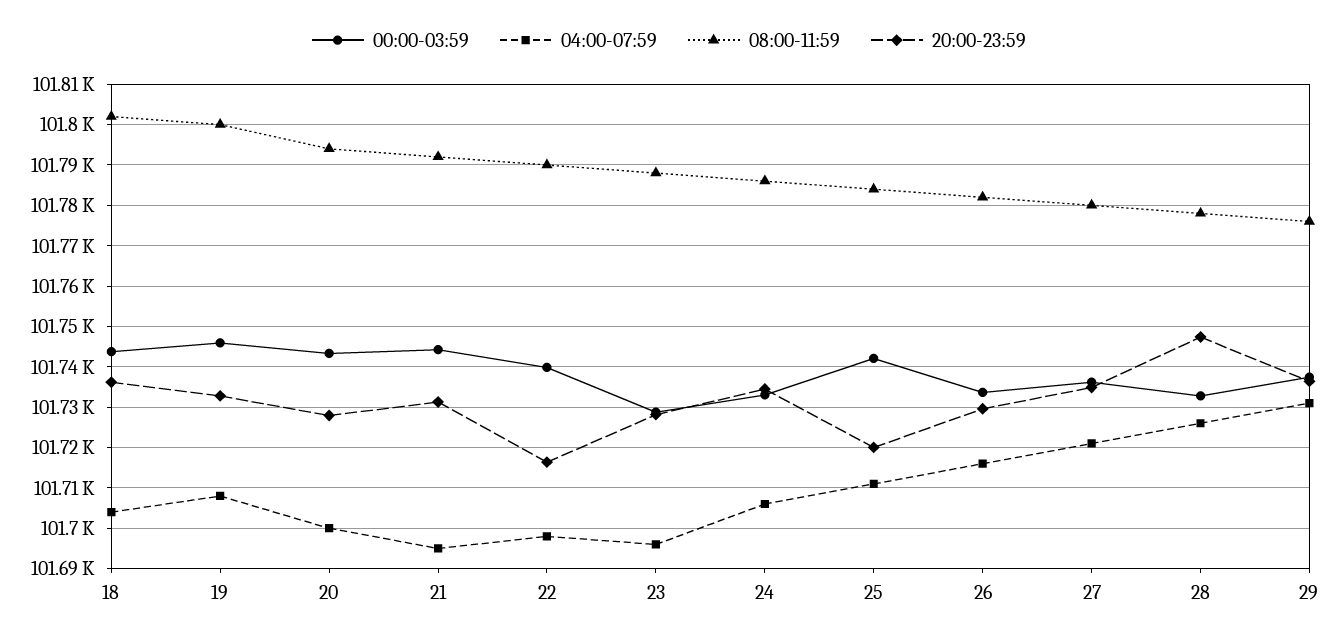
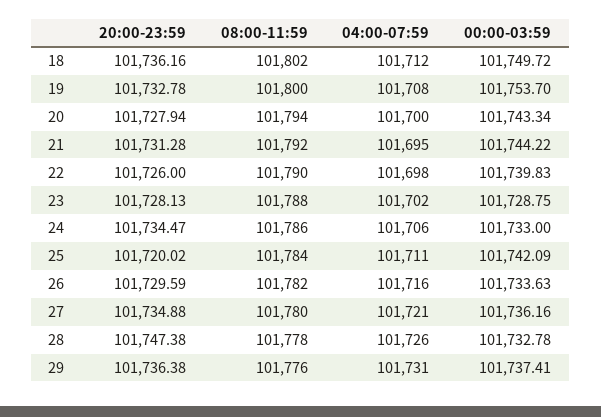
00:00-03:59, 18: 101744 -> 101749.72
04:00-07:59, 18: 101704 -> 101712
00:00-03:59, 19: 101746 -> 101753.7
20:00-23:59, 22: 101716 -> 101726
04:00-07:59, 23: 101696 -> 101702

